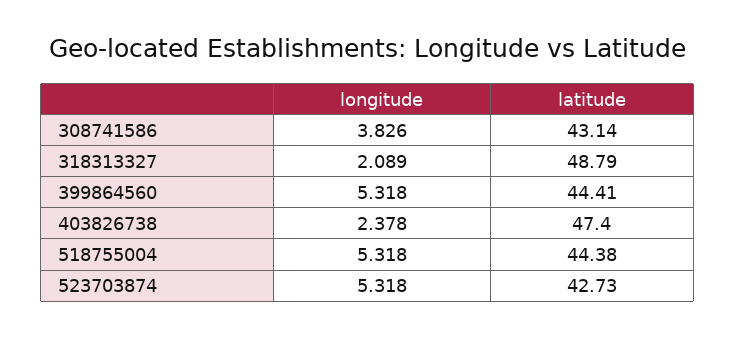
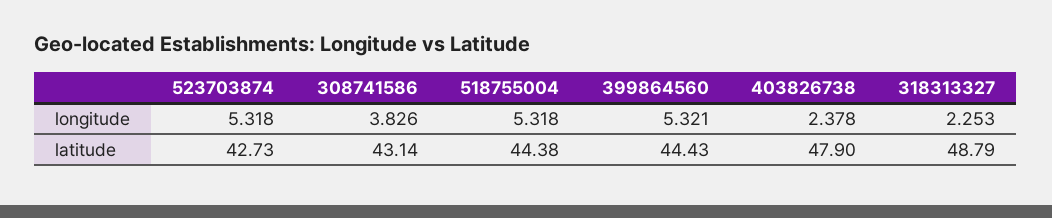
longitude, 318313327: 2.089 -> 2.253
longitude, 399864560: 5.318 -> 5.321
latitude, 399864560: 44.41 -> 44.43
latitude, 403826738: 47.4 -> 47.9

